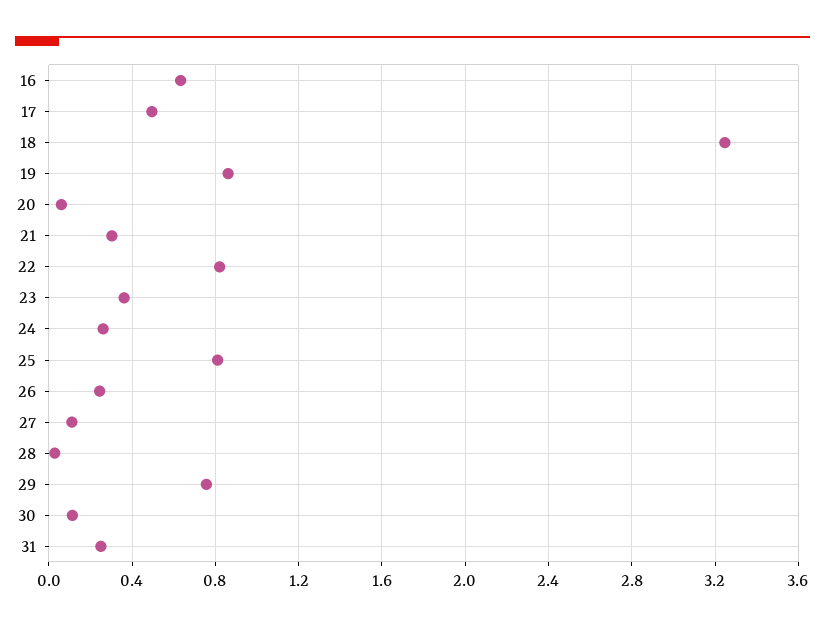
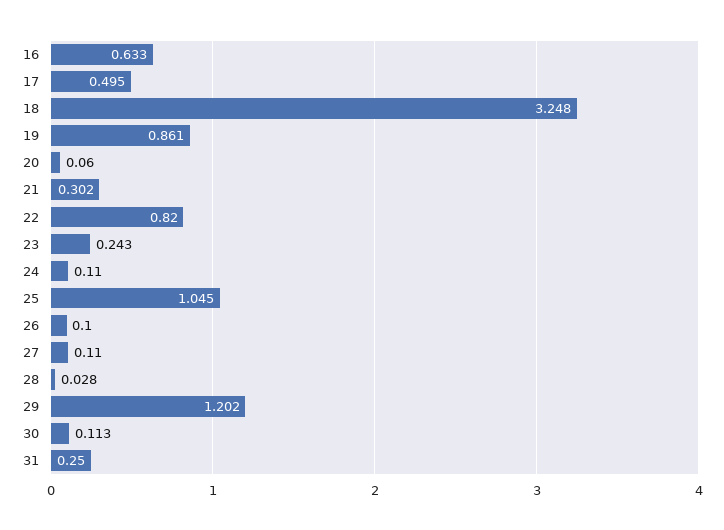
23: 0.35 -> 0.243
24: 0.25 -> 0.11
25: 0.8 -> 1.045
26: 0.25 -> 0.1
29: 0.75 -> 1.202

